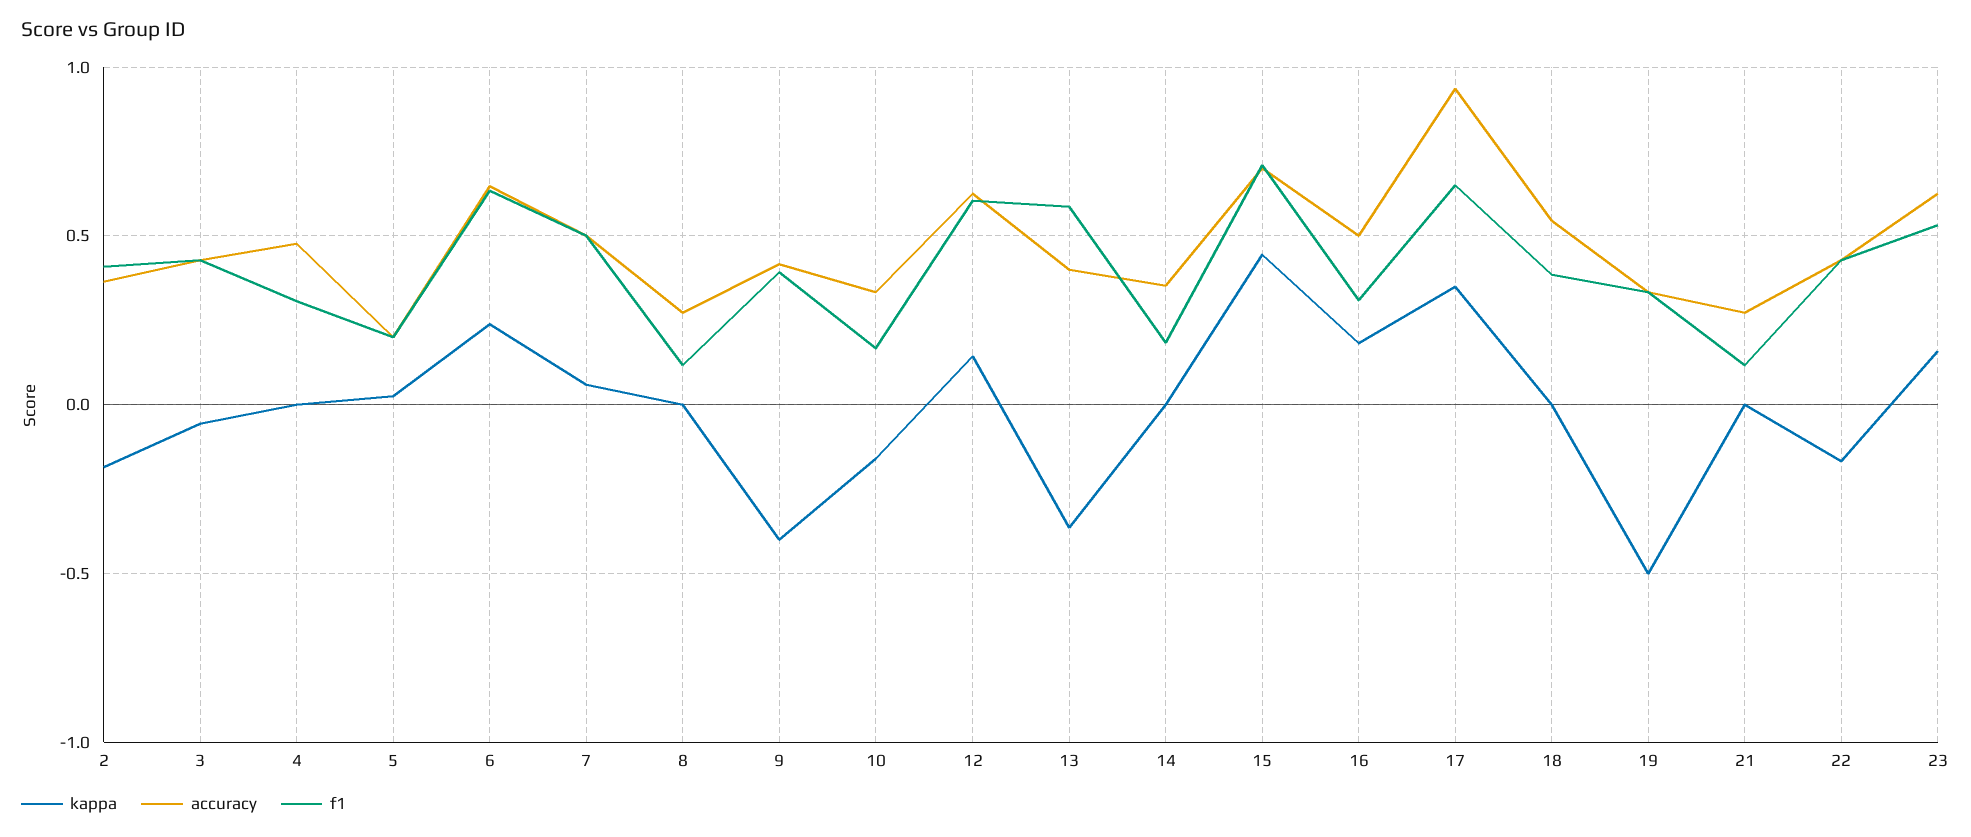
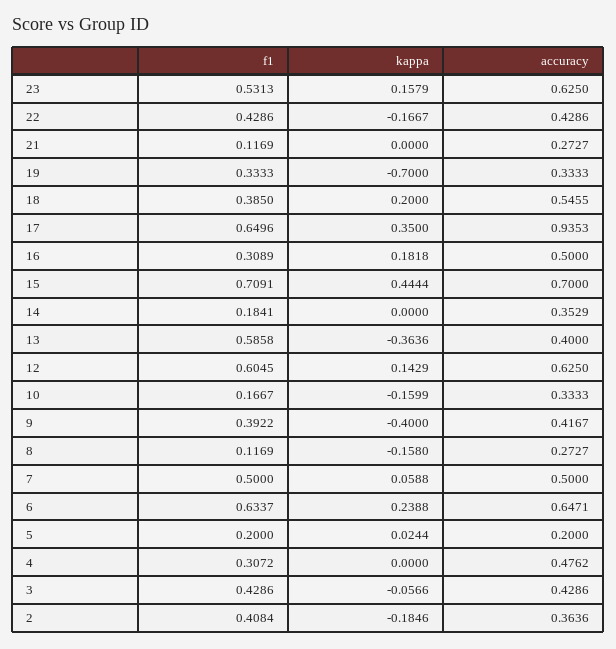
kappa, 8: 0 -> -0.158
kappa, 18: 0 -> 0.2
kappa, 19: -0.5 -> -0.7

